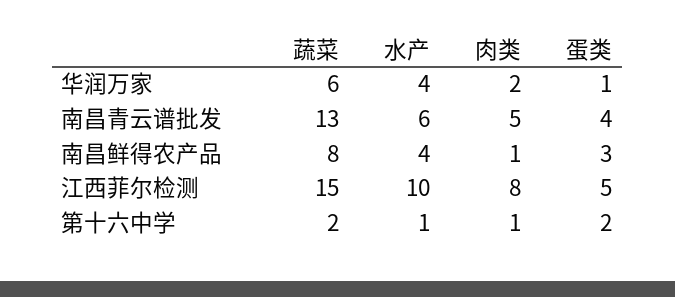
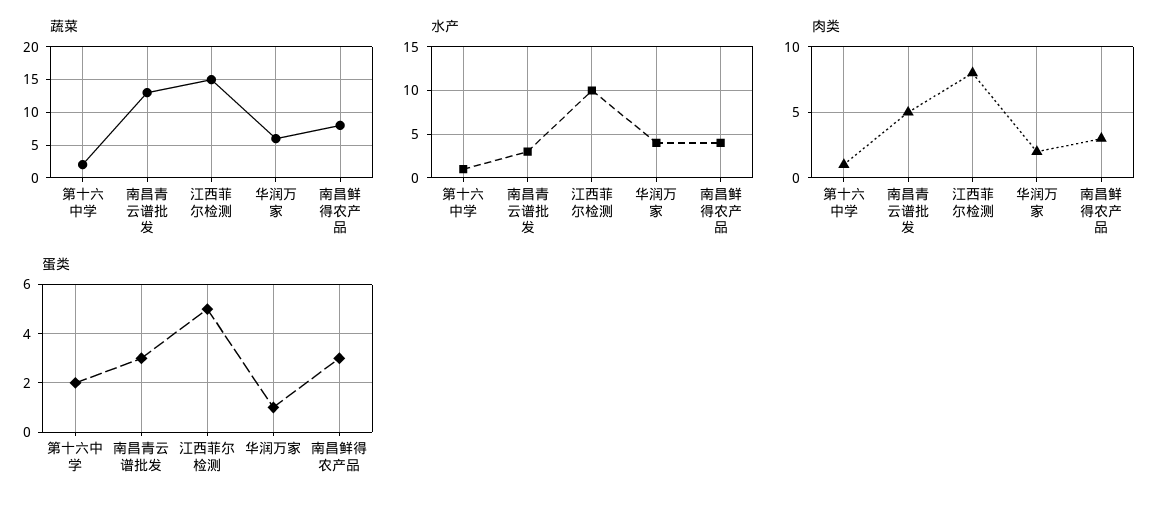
水产, 南昌青云谱批发: 6 -> 3
蛋类, 南昌青云谱批发: 4 -> 3
肉类, 南昌鲜得农产品: 1 -> 3

